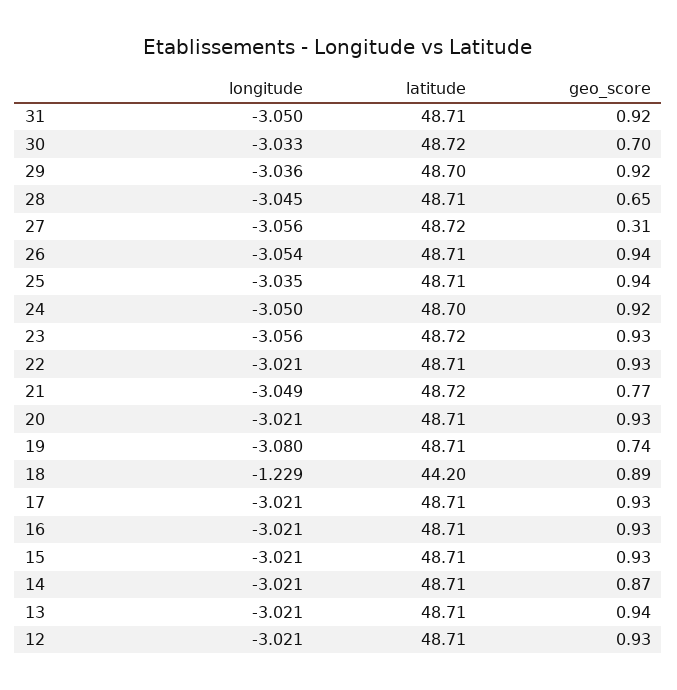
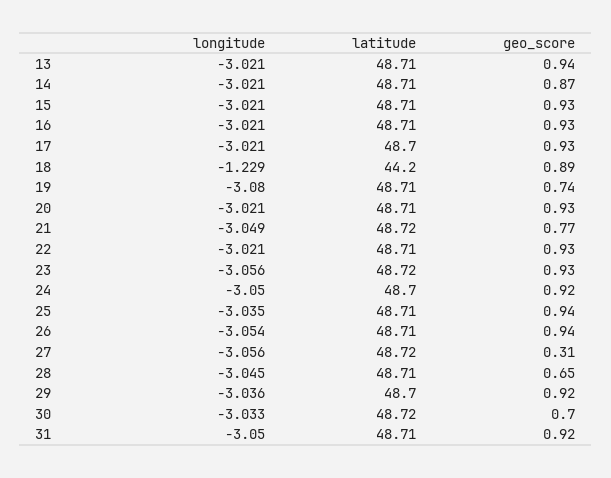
latitude, 17: 48.71 -> 48.7
longitude, 12: -3.021 -> none
latitude, 12: 48.71 -> none
geo_score, 12: 0.93 -> none

